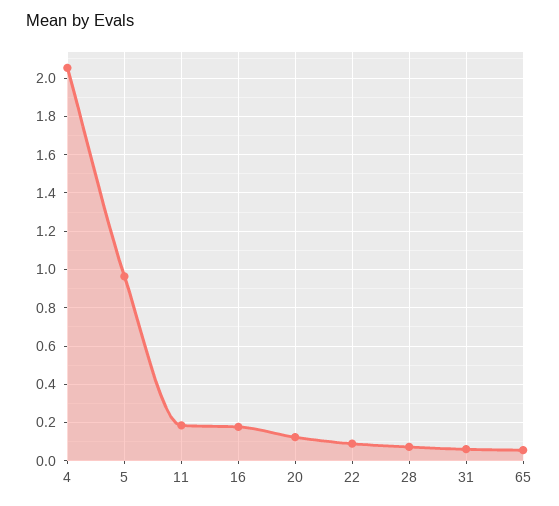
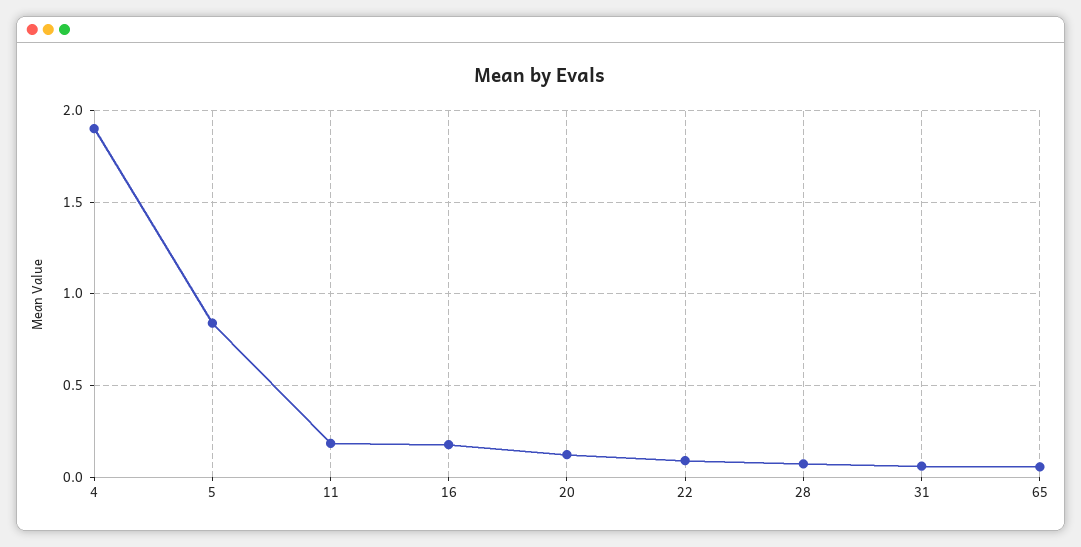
4: 2.05 -> 1.9
5: 0.95 -> 0.85

